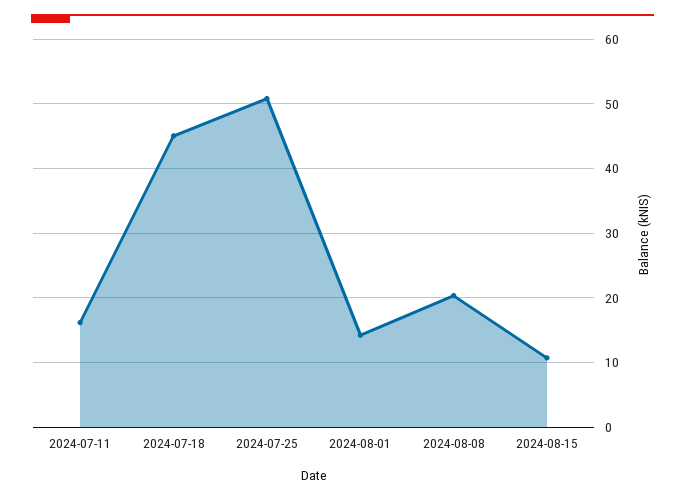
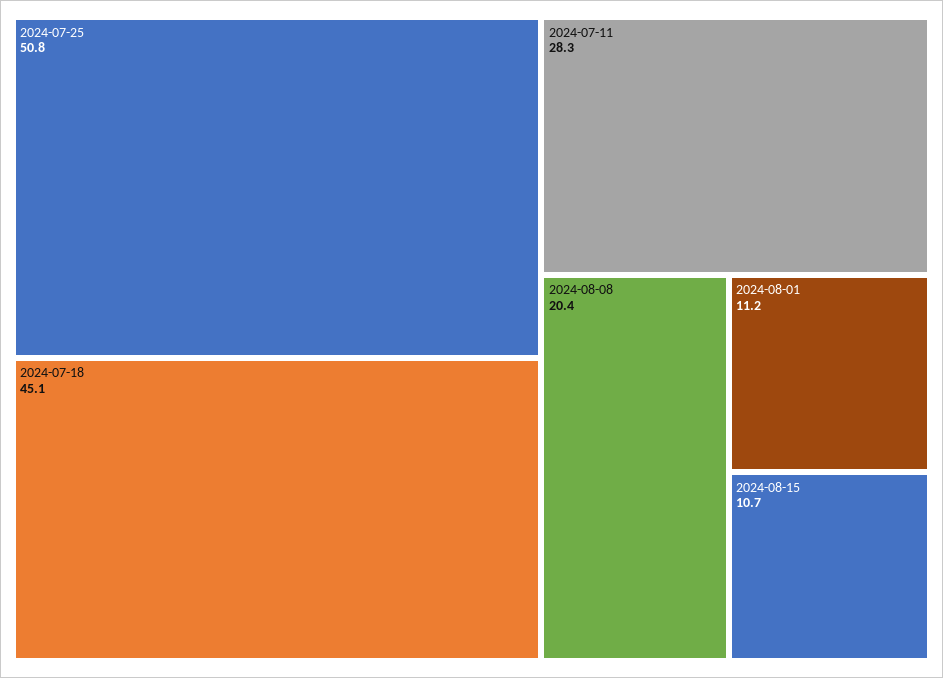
2024-07-11: 16 -> 28.3
2024-08-01: 14 -> 11.2

